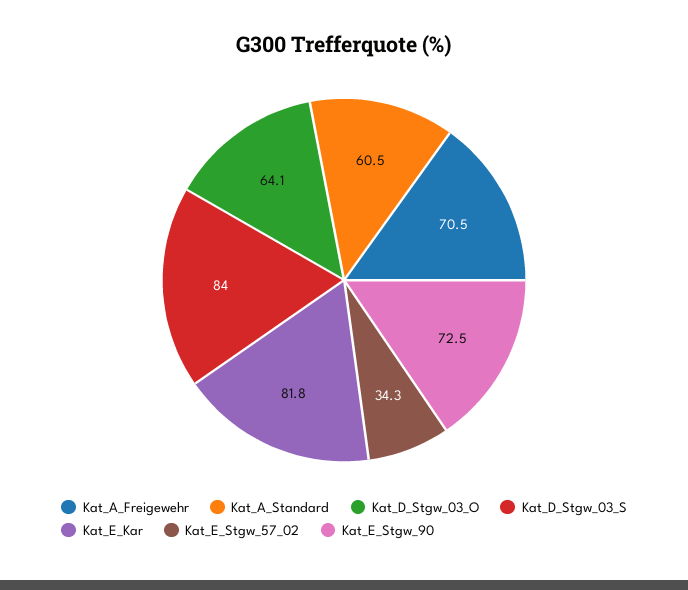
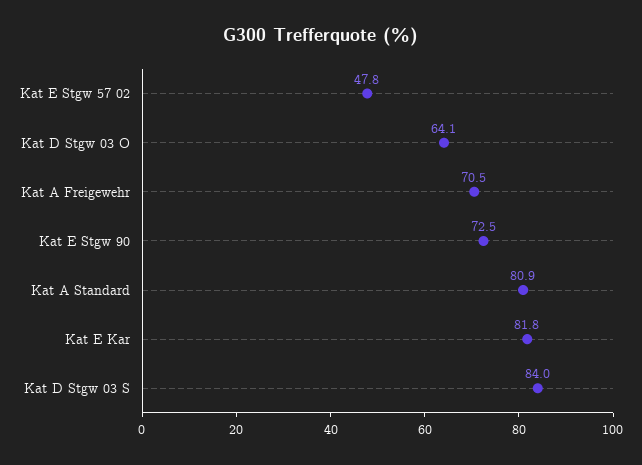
Kat_A_Standard: 60.5 -> 80.9
Kat_E_Stgw_57_02: 34.3 -> 47.8

